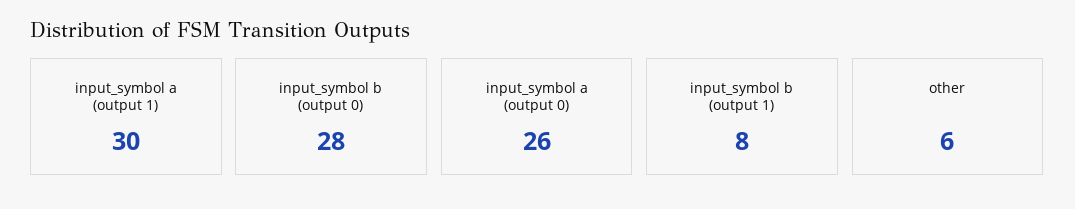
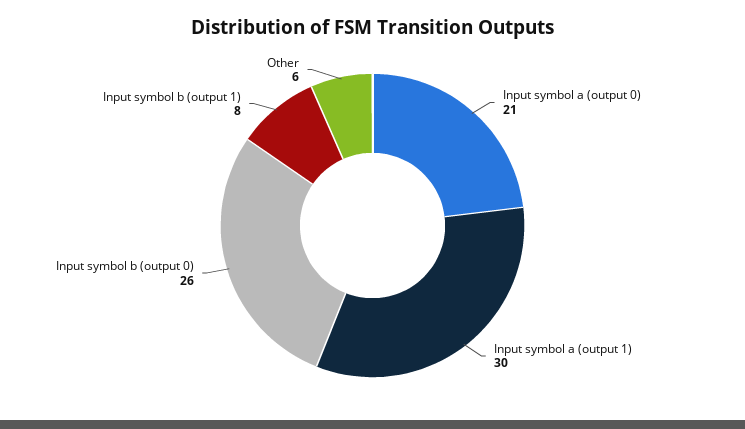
input_symbol b (output 0): 28 -> 26
input_symbol a (output 0): 26 -> 21

